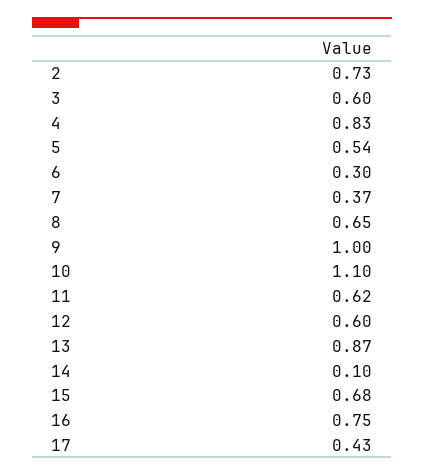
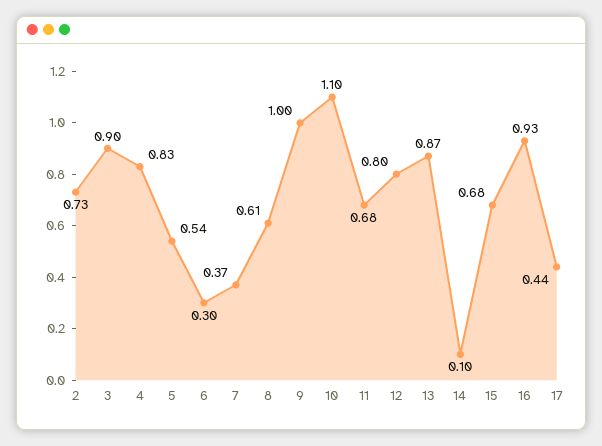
3: 0.6 -> 0.9
8: 0.65 -> 0.61
11: 0.62 -> 0.68
12: 0.6 -> 0.8
16: 0.75 -> 0.93
17: 0.43 -> 0.44

